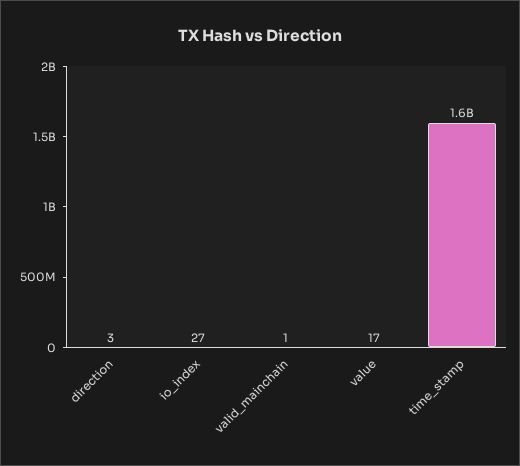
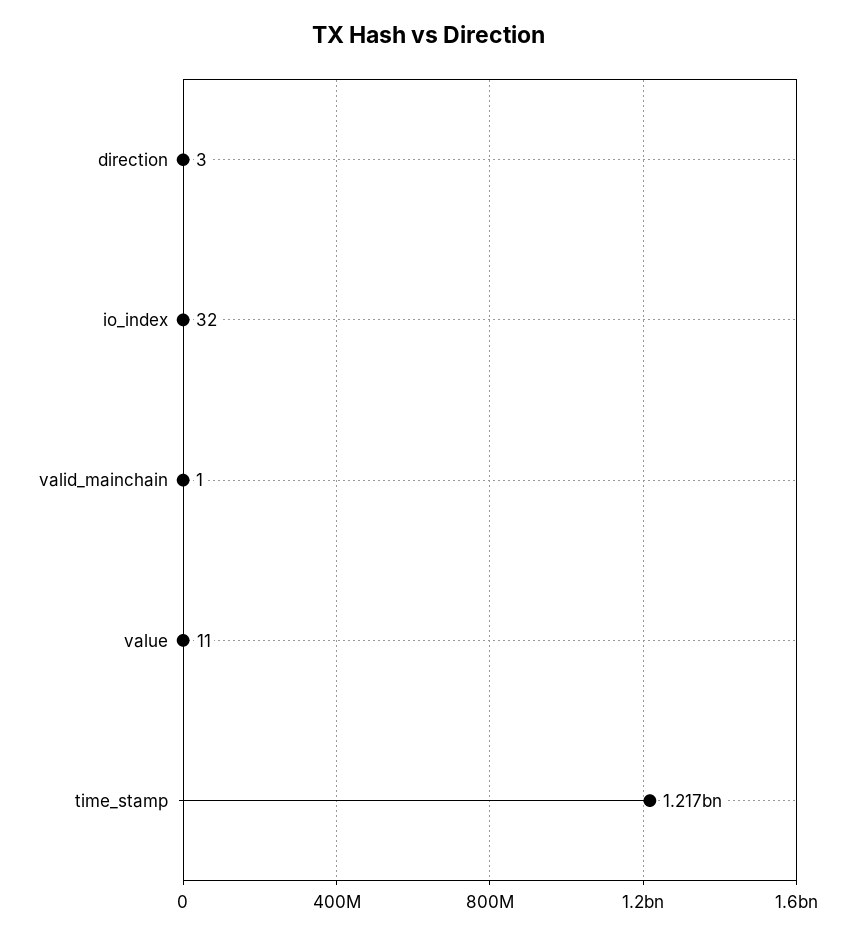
io_index: 27 -> 32
value: 17 -> 11
time_stamp: 1600000000 -> 1217000000

